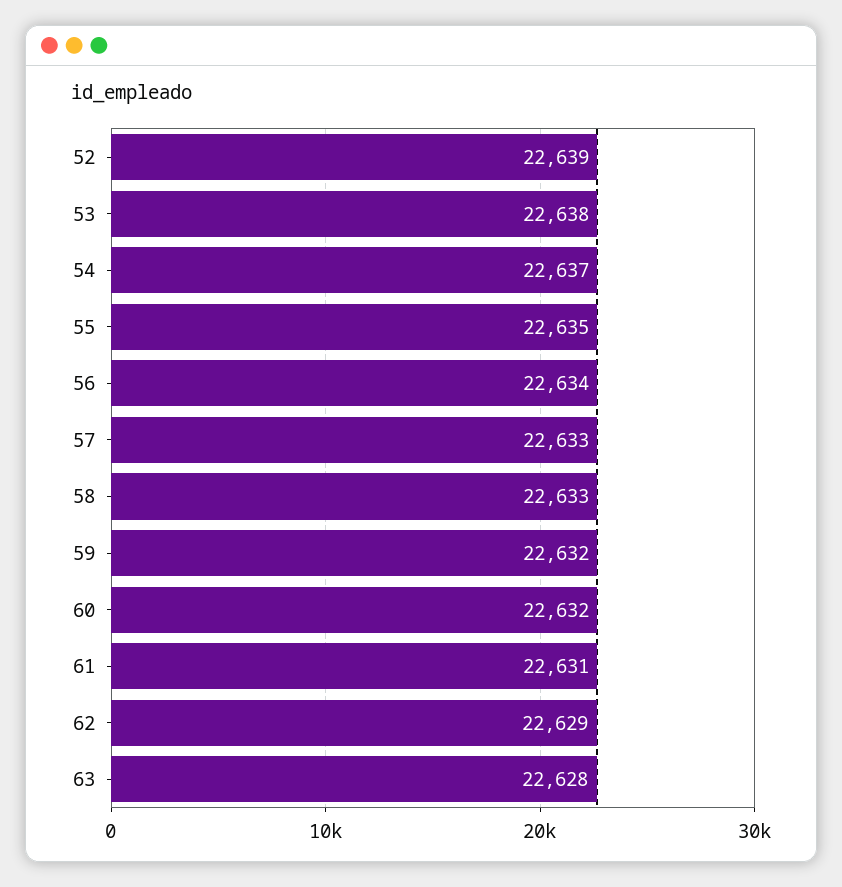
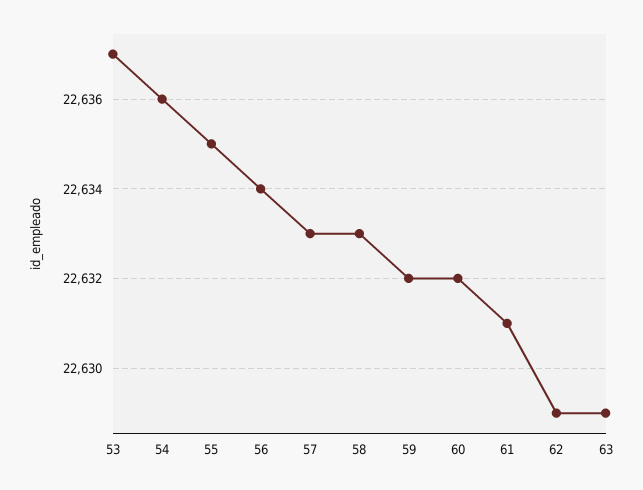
52: 22639 -> none
53: 22638 -> 22637
54: 22637 -> 22636
63: 22628 -> 22629

